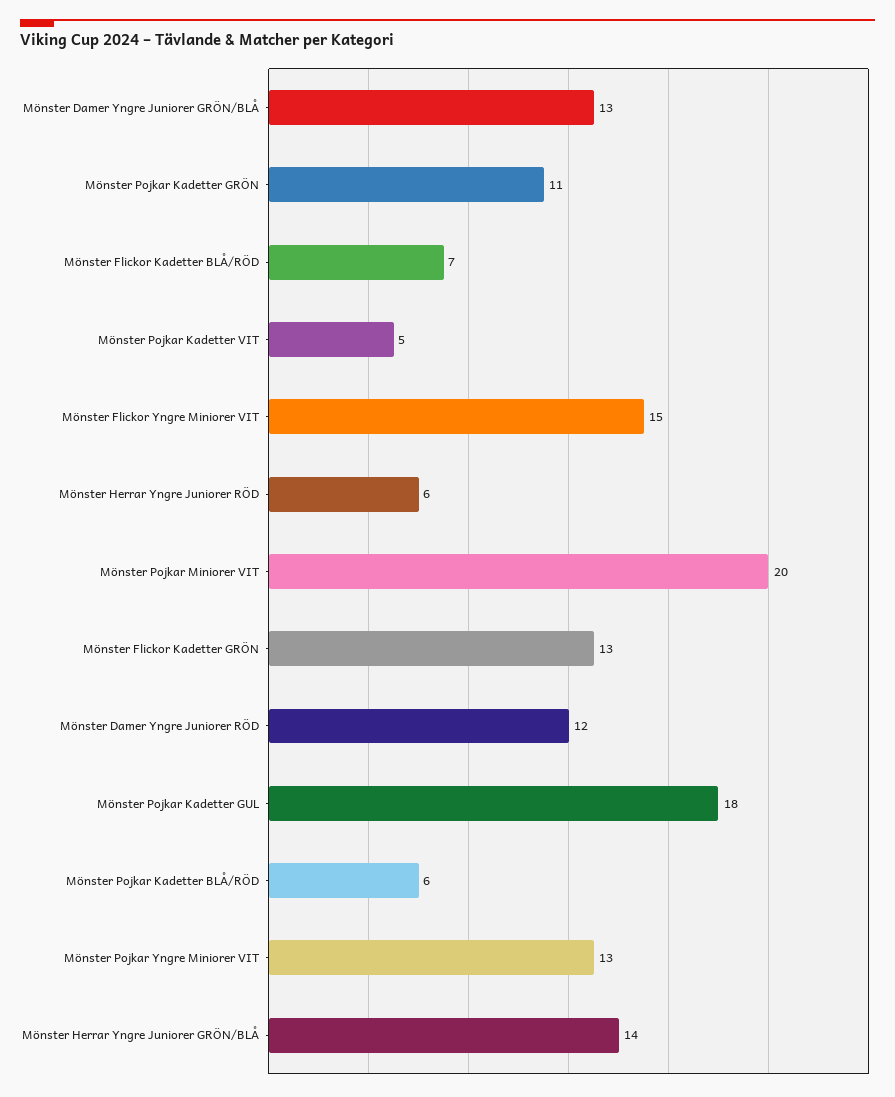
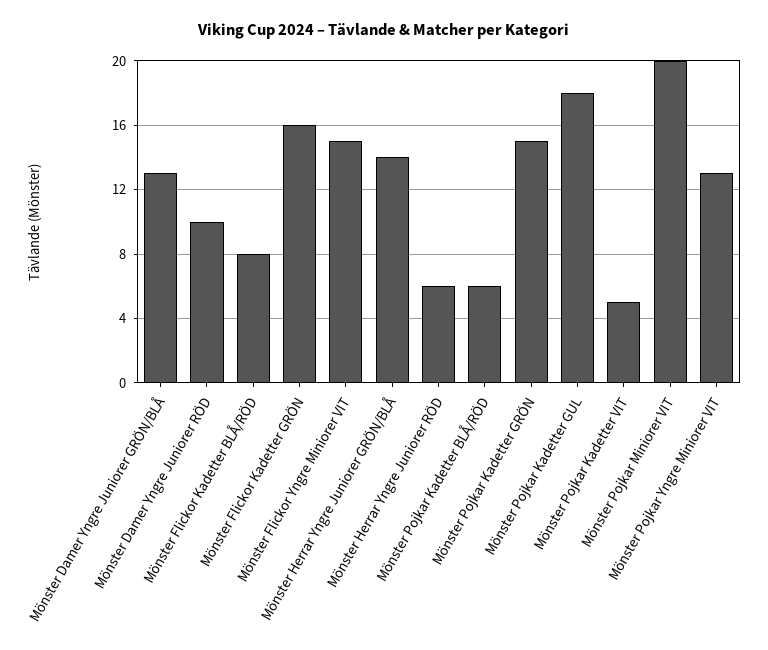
Mönster Pojkar Kadetter GRÖN: 11 -> 15
Mönster Flickor Kadetter BLÅ/RÖD: 7 -> 8
Mönster Flickor Kadetter GRÖN: 13 -> 16
Mönster Damer Yngre Juniorer RÖD: 12 -> 10

